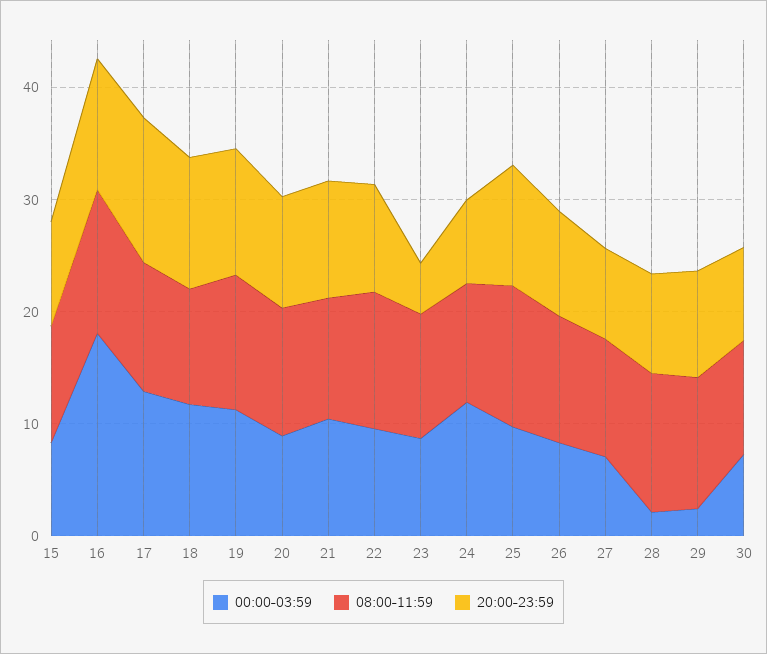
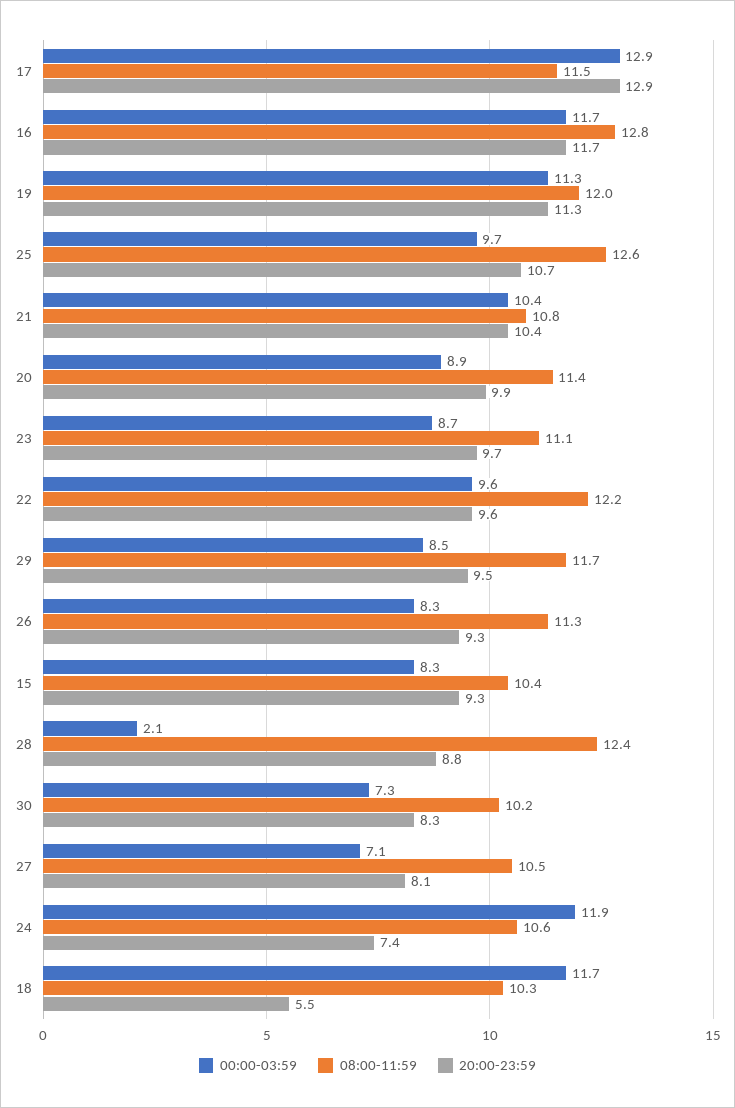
00:00-03:59, 16: 18 -> 11.7
20:00-23:59, 18: 12 -> 5.5
20:00-23:59, 23: 4 -> 9.7
00:00-03:59, 29: 2 -> 8.5

